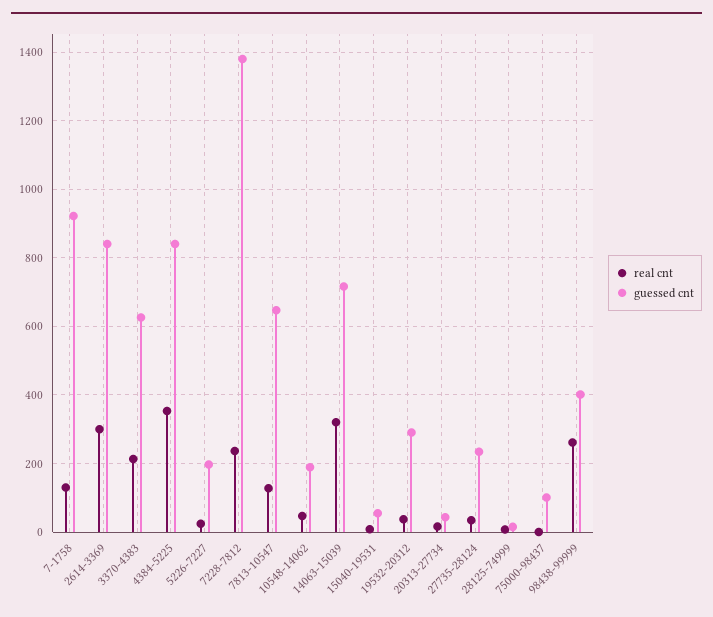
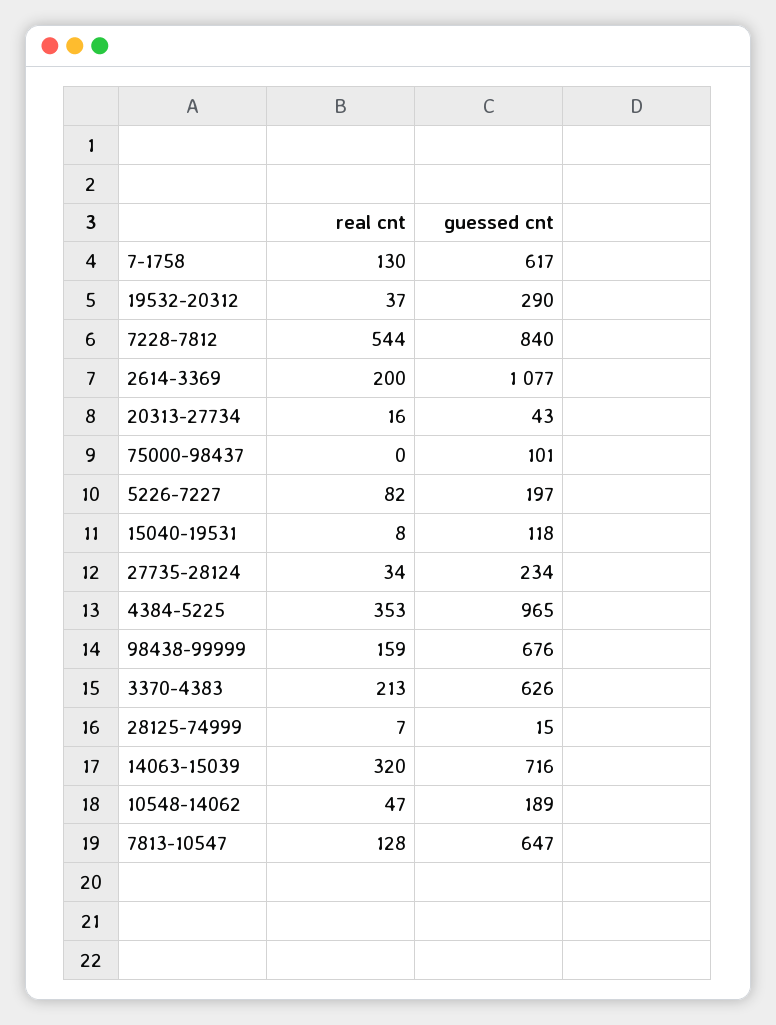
guessed cnt, 7-1758: 920 -> 617
real cnt, 2614-3369: 300 -> 200
guessed cnt, 2614-3369: 840 -> 1077
guessed cnt, 4384-5225: 840 -> 965
real cnt, 5226-7227: 20 -> 82
real cnt, 7228-7812: 240 -> 544
guessed cnt, 7228-7812: 1380 -> 840
guessed cnt, 15040-19531: 60 -> 118
real cnt, 98438-99999: 260 -> 159
guessed cnt, 98438-99999: 400 -> 676

